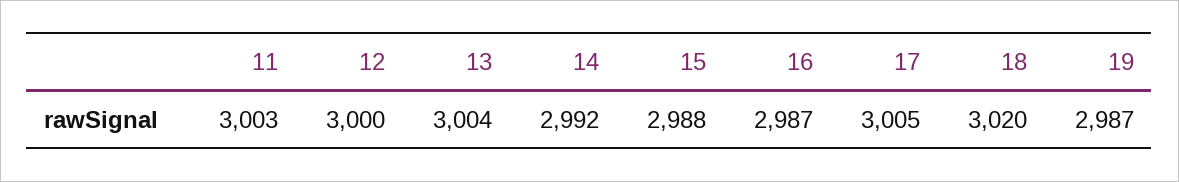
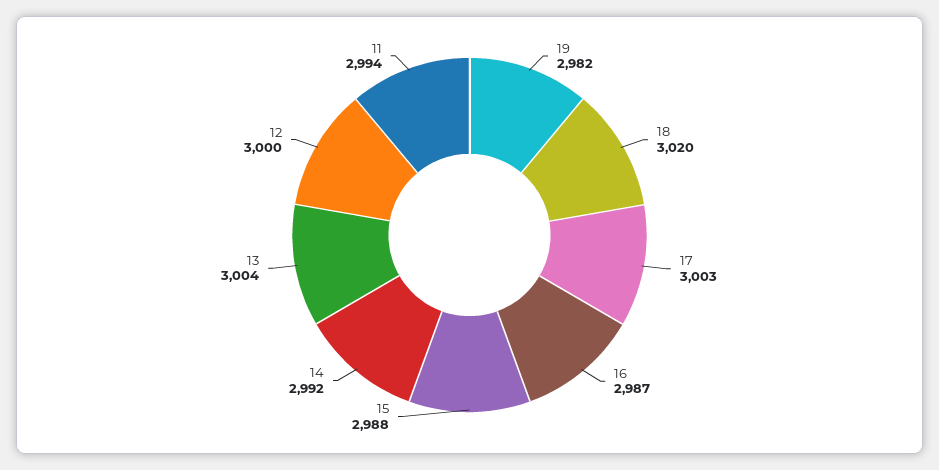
11: 3003 -> 2994
17: 3005 -> 3003
19: 2987 -> 2982

